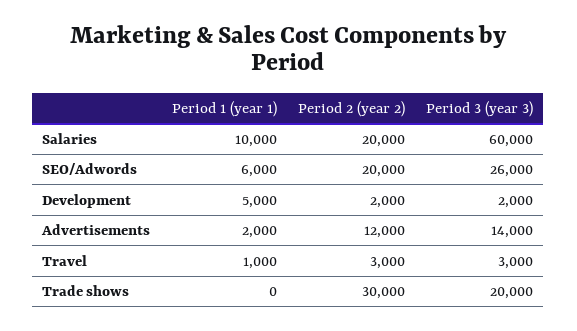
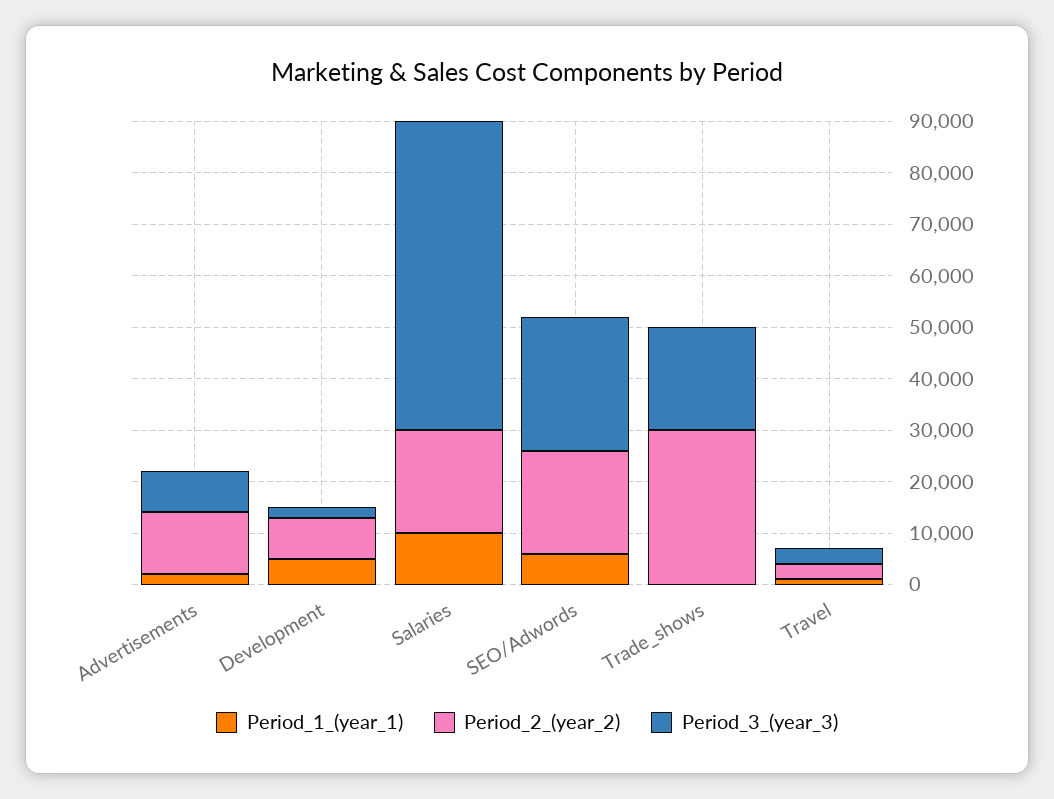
Period 2 (year 2), Development: 2000 -> 8000
Period 3 (year 3), Advertisements: 14000 -> 8000

